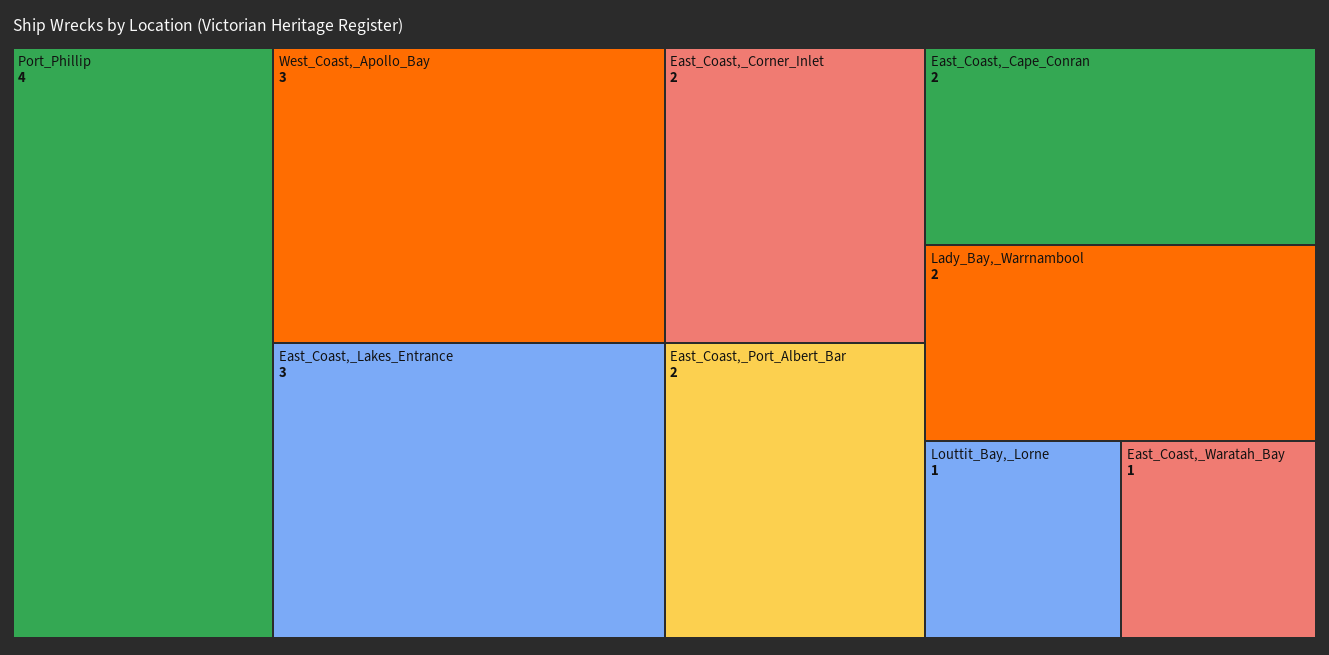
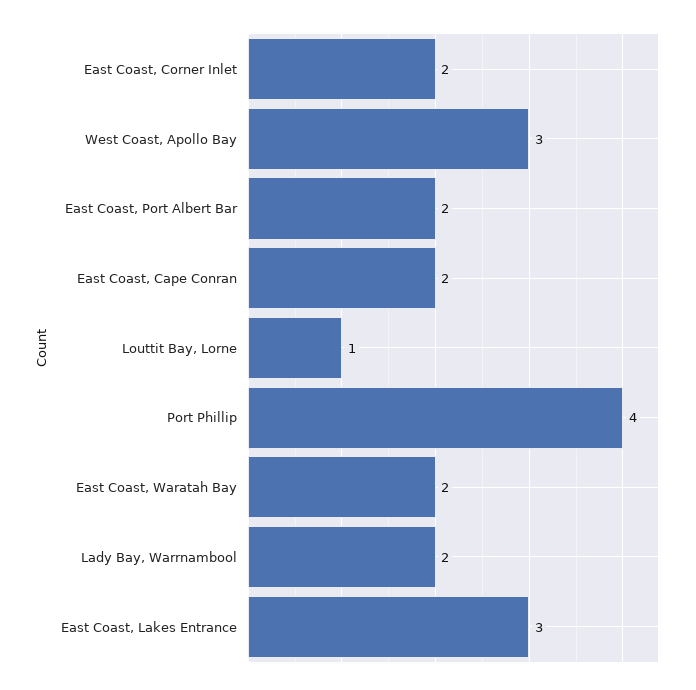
East_Coast,_Waratah_Bay: 1 -> 2

